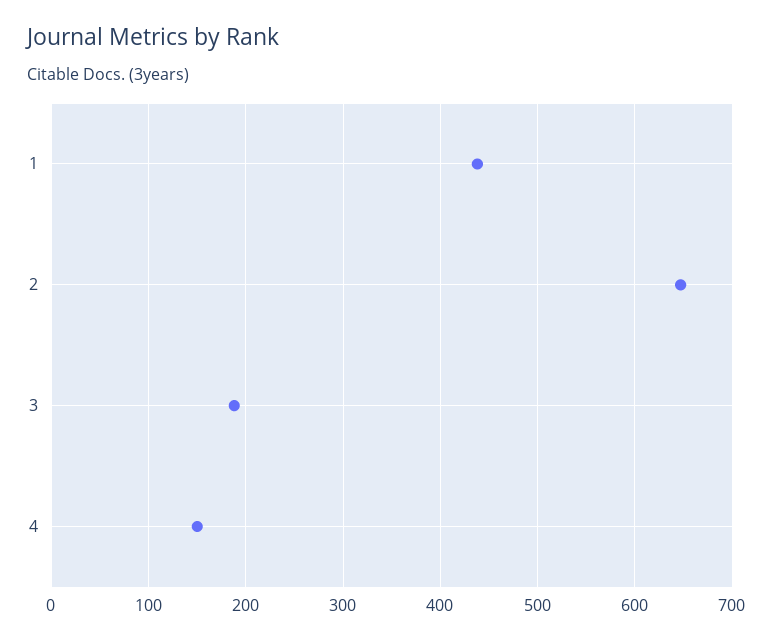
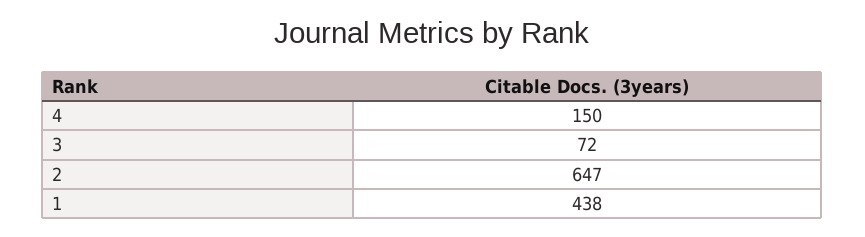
3: 190 -> 72

